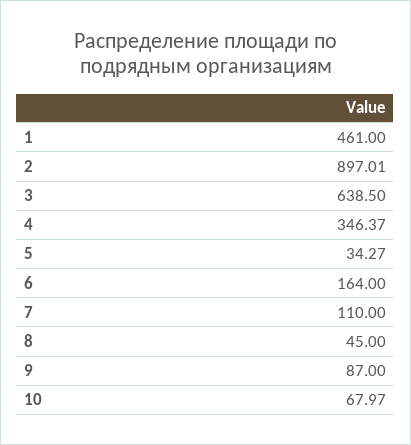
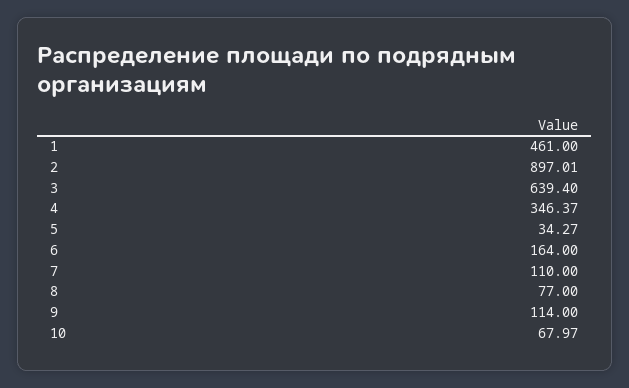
3: 638.5 -> 639.4
8: 45 -> 77
9: 87 -> 114

